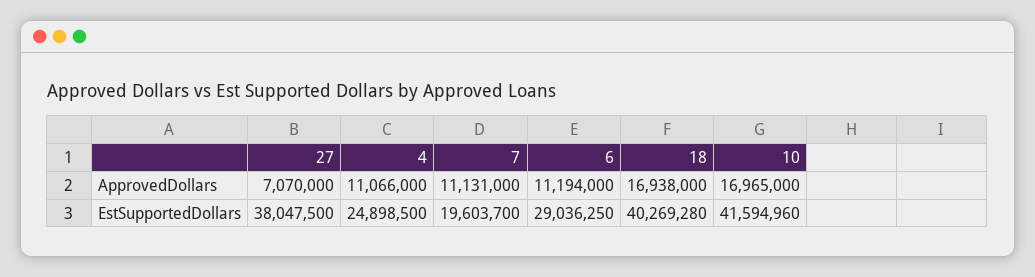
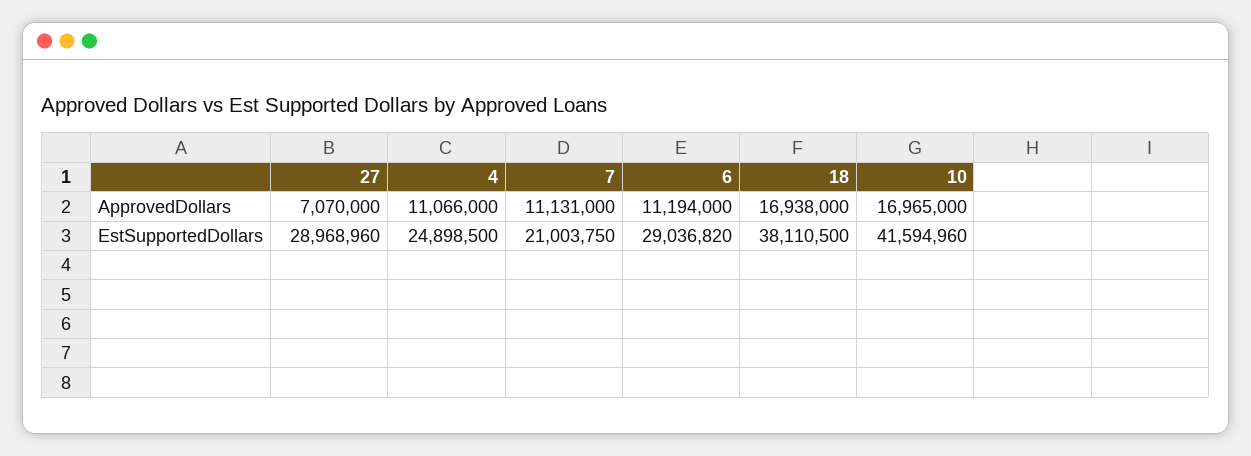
27, EstSupportedDollars: 38047500 -> 28968960
7, EstSupportedDollars: 19603700 -> 21003750
6, EstSupportedDollars: 29036250 -> 29036820
18, EstSupportedDollars: 40269280 -> 38110500

